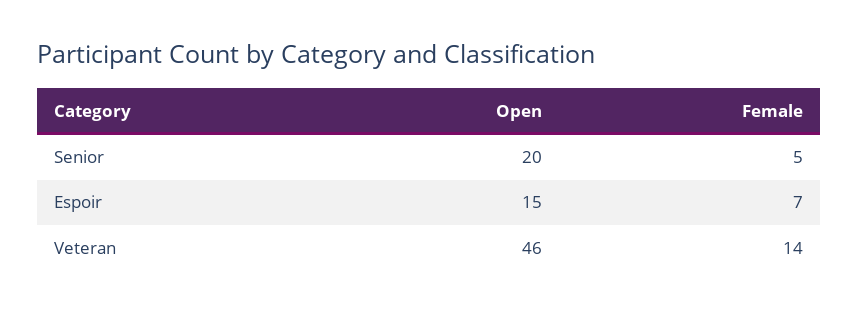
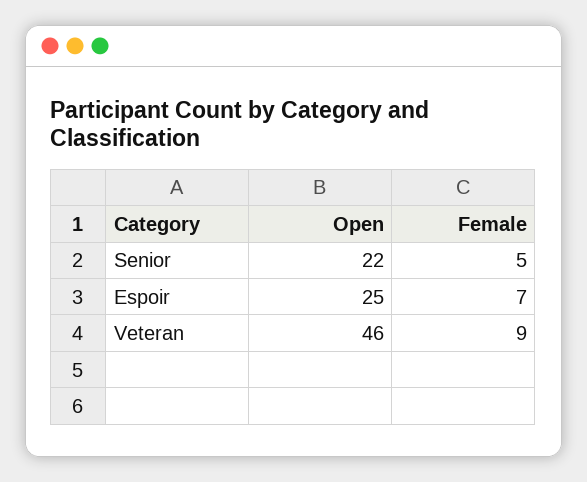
Open, Senior: 20 -> 22
Open, Espoir: 15 -> 25
Female, Veteran: 14 -> 9

